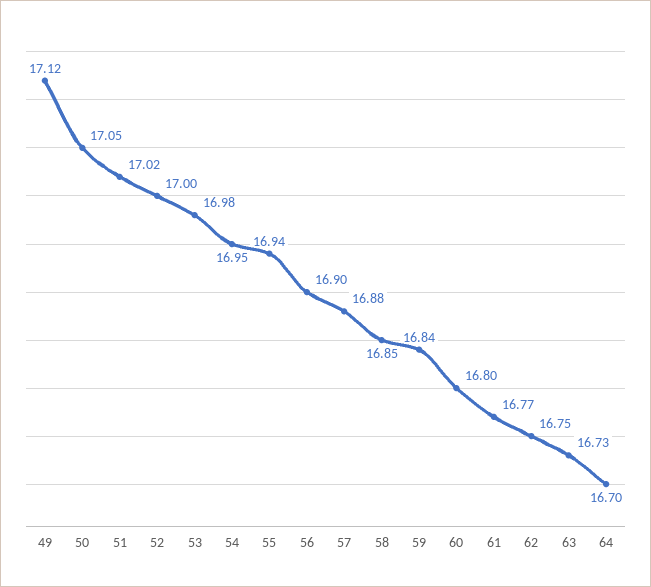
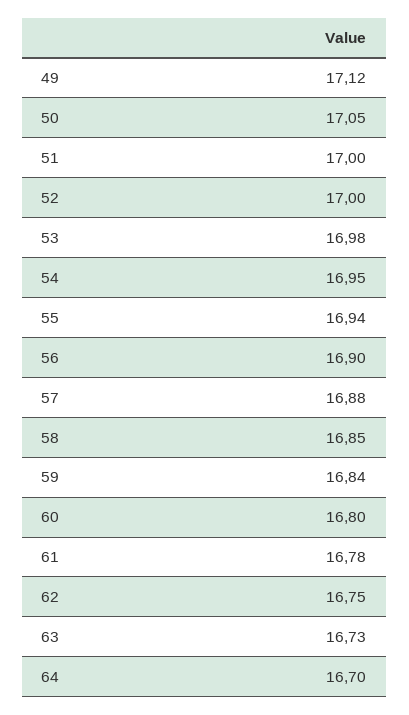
51: 17.02 -> 17
61: 16.77 -> 16.78

